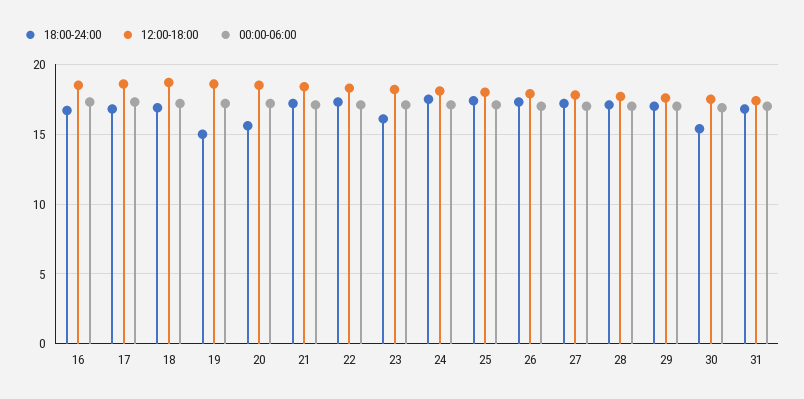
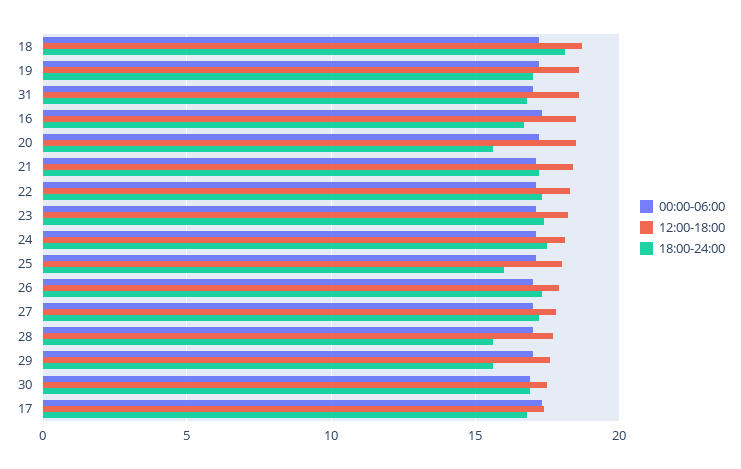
12:00-18:00, 17: 18.5 -> 17.5
18:00-24:00, 18: 17 -> 18
18:00-24:00, 19: 15 -> 17
18:00-24:00, 23: 16 -> 17.5
18:00-24:00, 25: 17.5 -> 16
18:00-24:00, 28: 17 -> 15.5
18:00-24:00, 29: 17 -> 15.5
18:00-24:00, 30: 15.5 -> 17
12:00-18:00, 31: 17.5 -> 18.5

